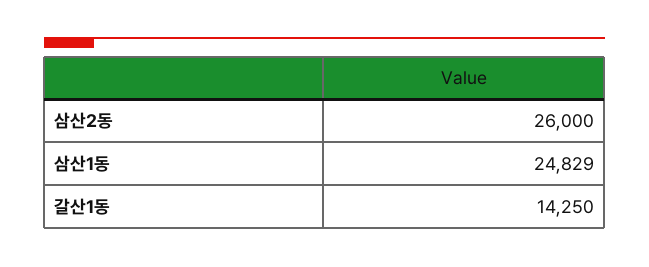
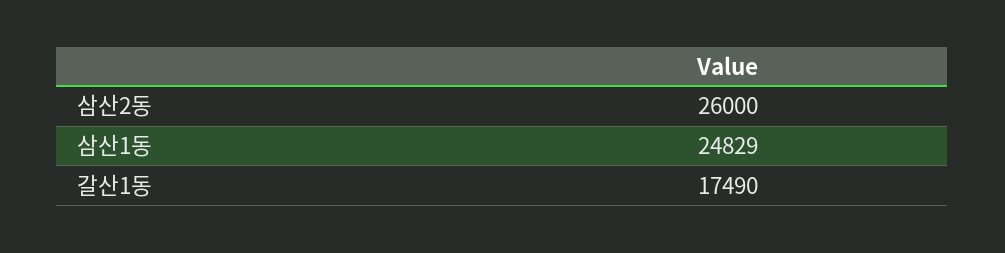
갈산1동: 14250 -> 17490

